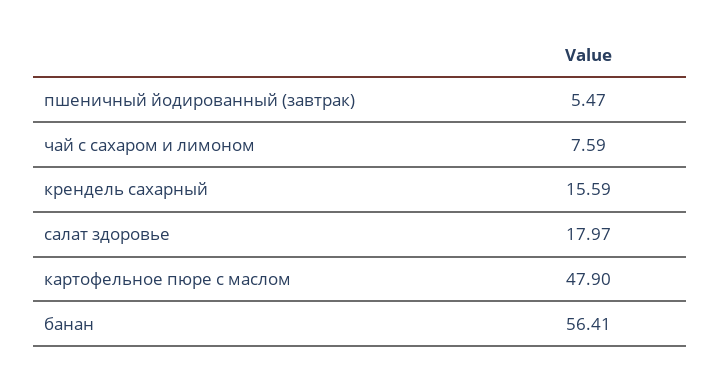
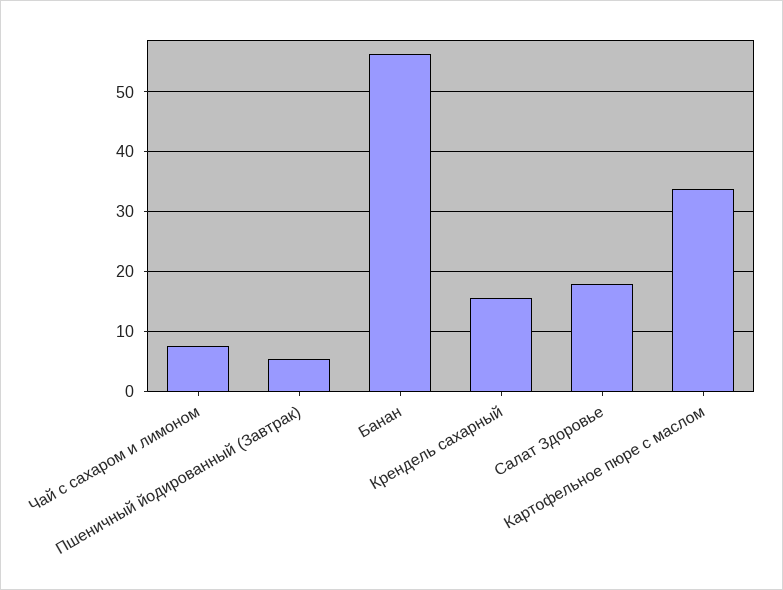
картофельное пюре с маслом: 47.9 -> 34

